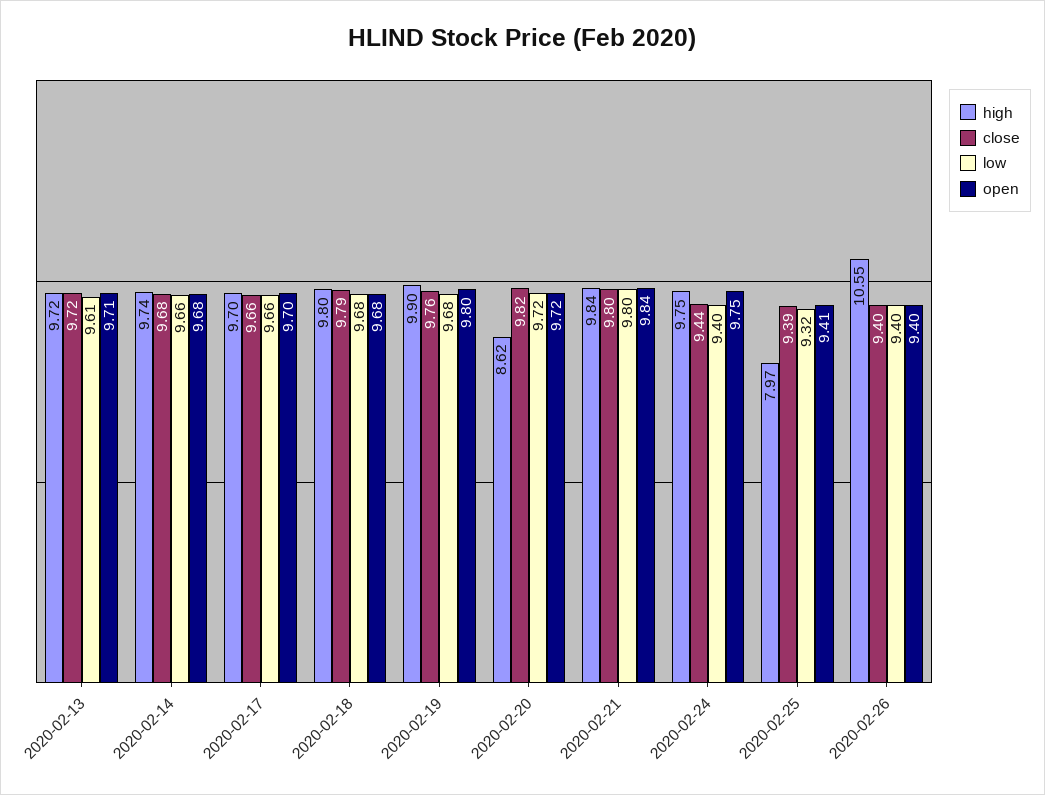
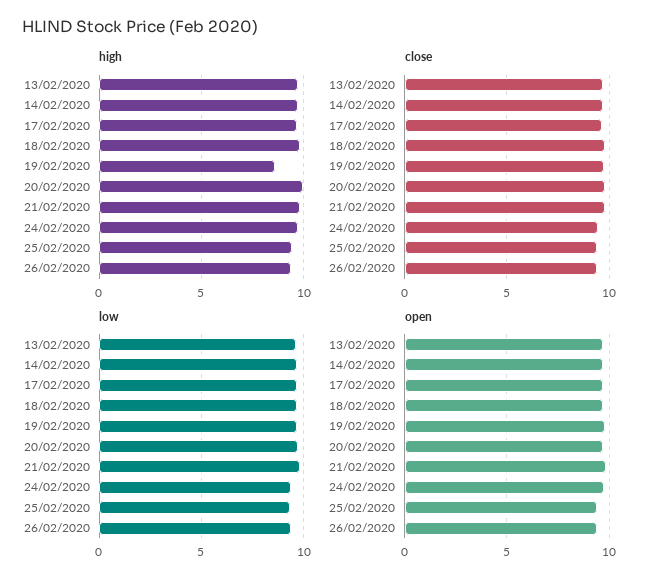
high, 2020-02-19: 9.9 -> 8.5
high, 2020-02-20: 8.62 -> 10
high, 2020-02-25: 7.97 -> 9.5
high, 2020-02-26: 10.55 -> 9.5

